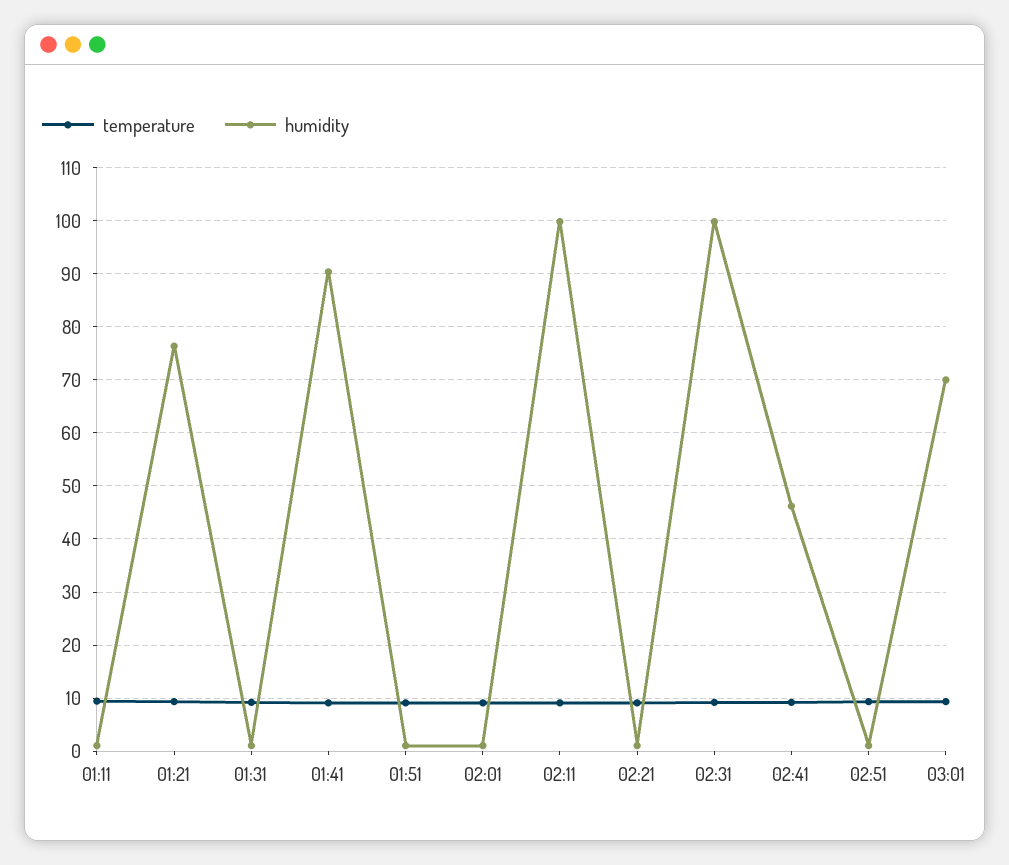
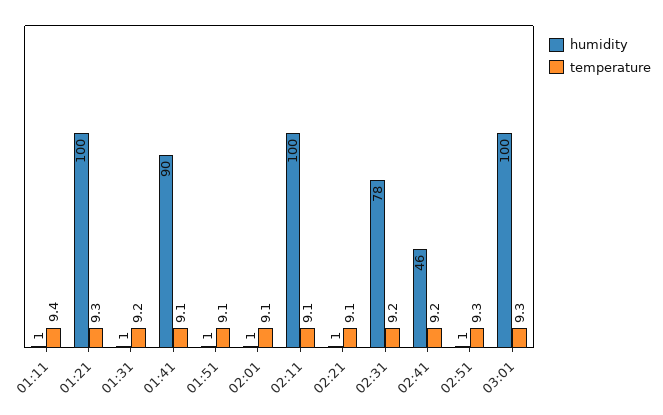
humidity, 01:21: 76 -> 100
humidity, 02:31: 100 -> 78
humidity, 03:01: 70 -> 100

